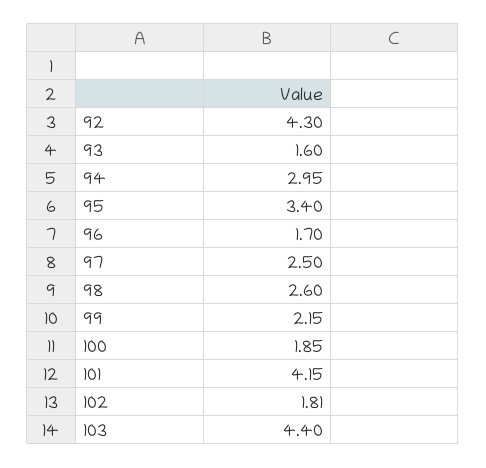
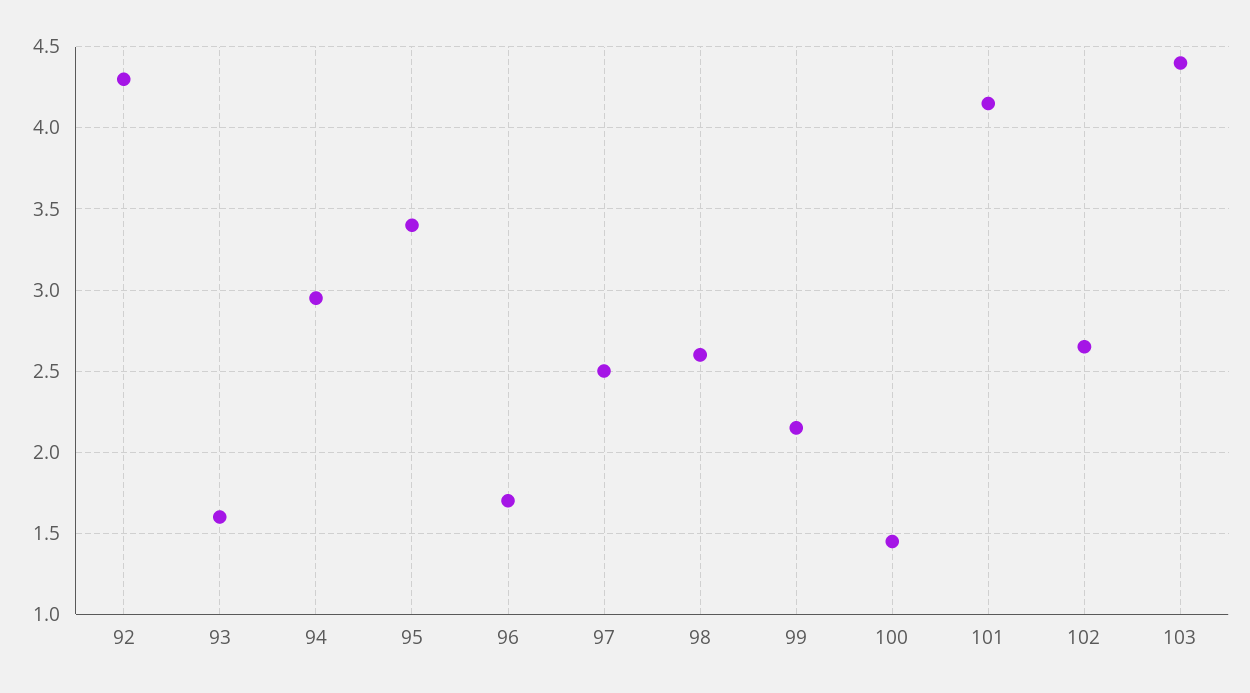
100: 1.85 -> 1.45
102: 1.81 -> 2.65

